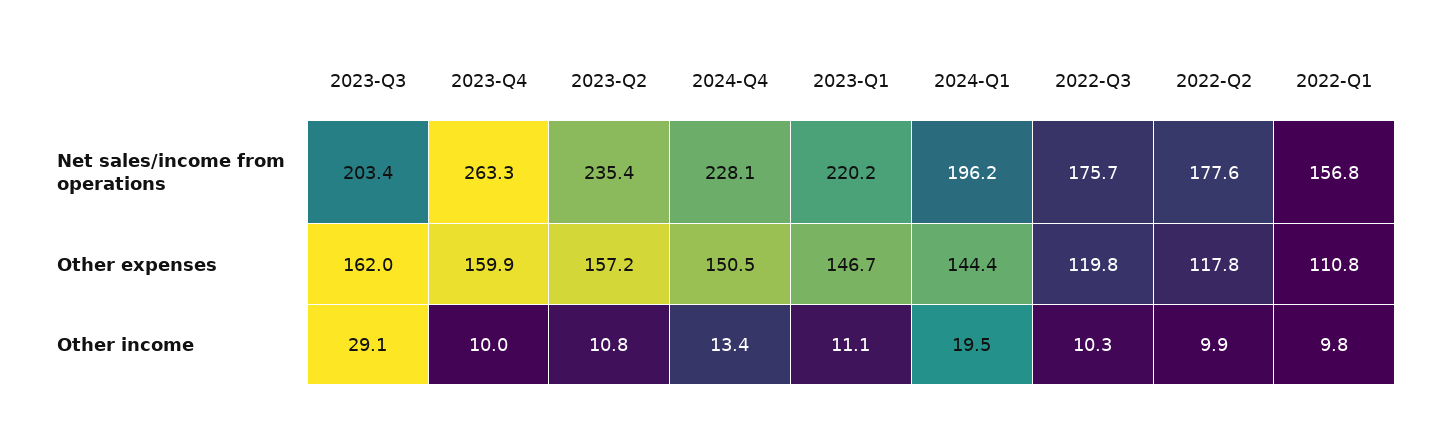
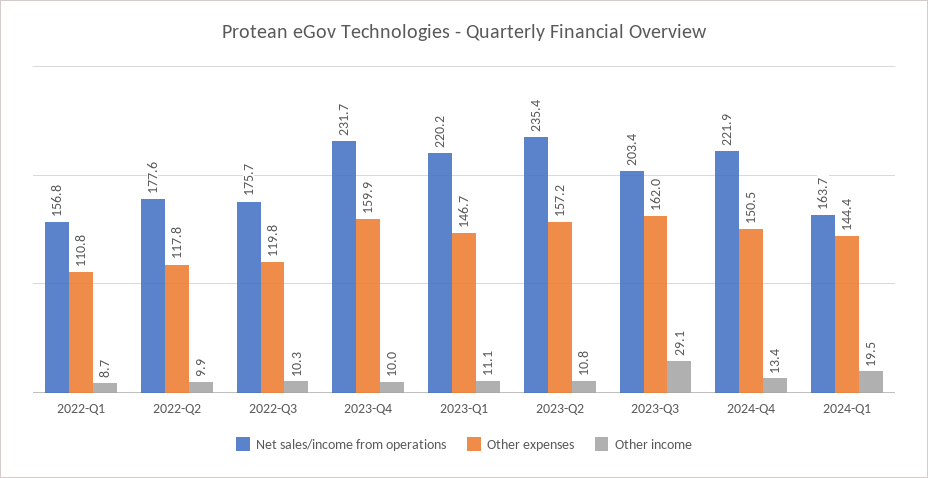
Net sales/income from operations, 2023-Q4: 263.3 -> 231.7
Net sales/income from operations, 2024-Q4: 228.1 -> 221.9
Net sales/income from operations, 2024-Q1: 196.2 -> 163.7
Other income, 2022-Q1: 9.8 -> 8.7

